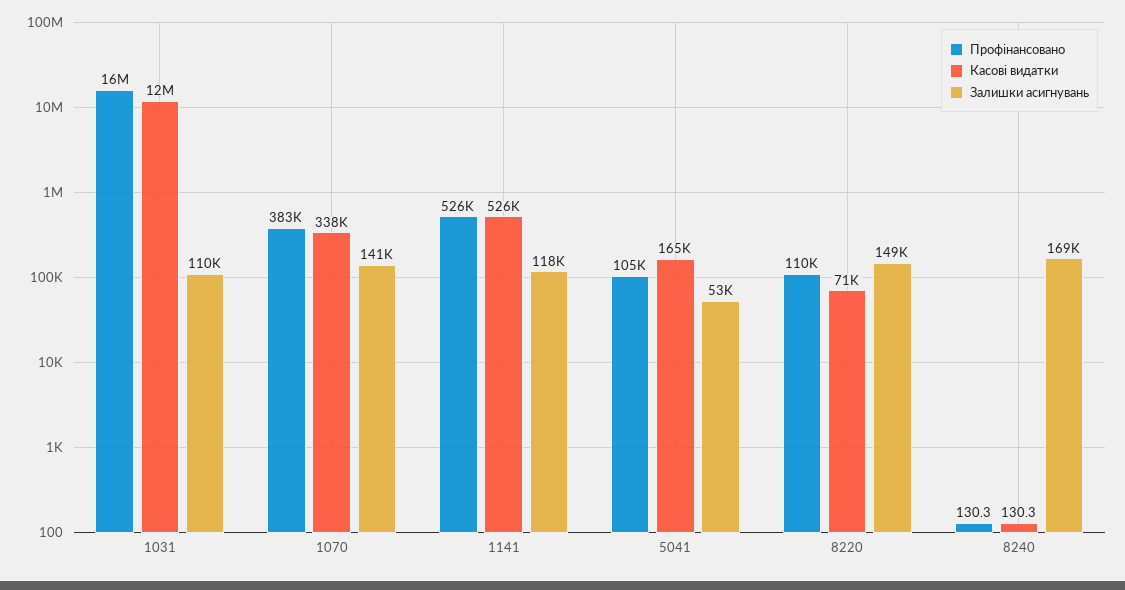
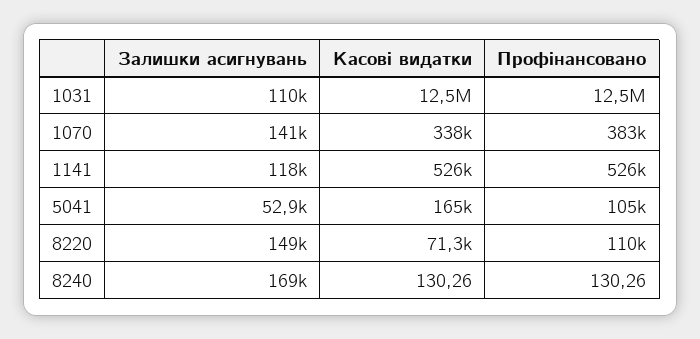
Профінансовано, 1031: 16000000 -> 12500000

